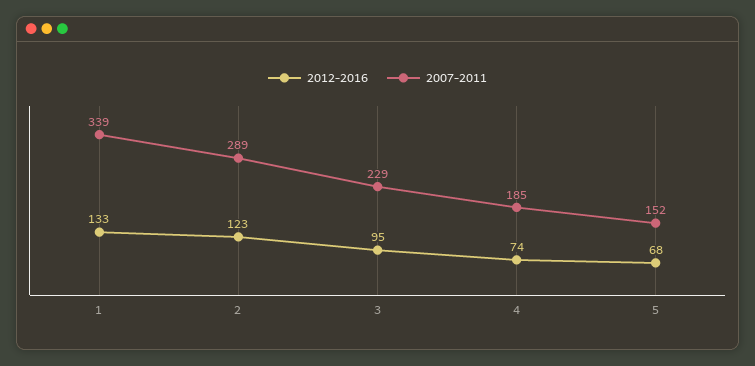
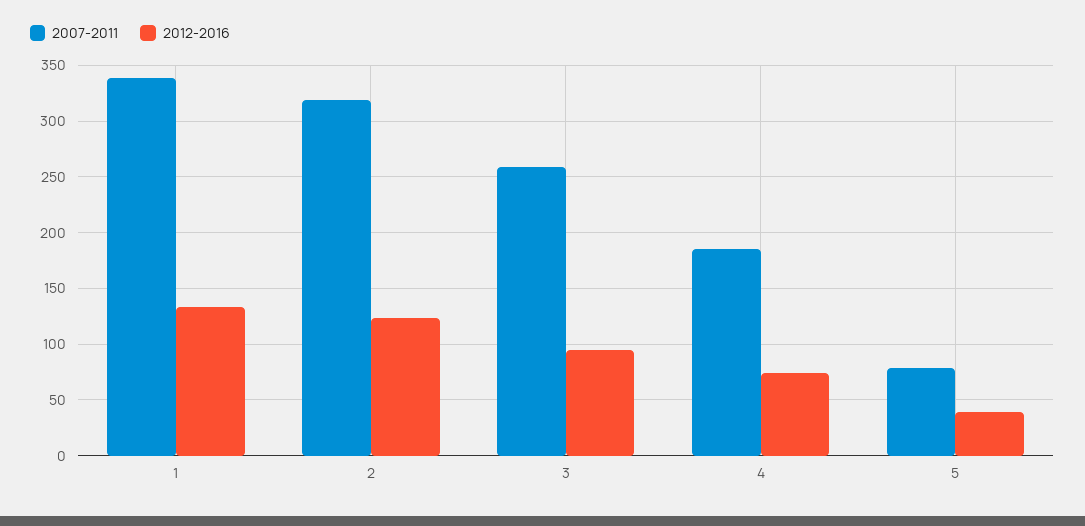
2007-2011, 2: 289 -> 320
2007-2011, 3: 229 -> 260
2012-2016, 5: 68 -> 40
2007-2011, 5: 152 -> 80

